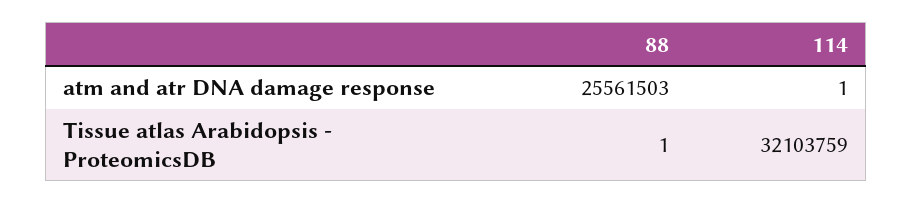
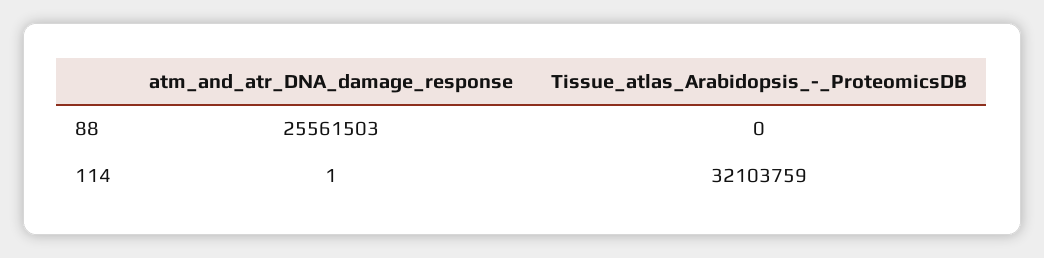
88, Tissue atlas Arabidopsis - ProteomicsDB: 1 -> 0

